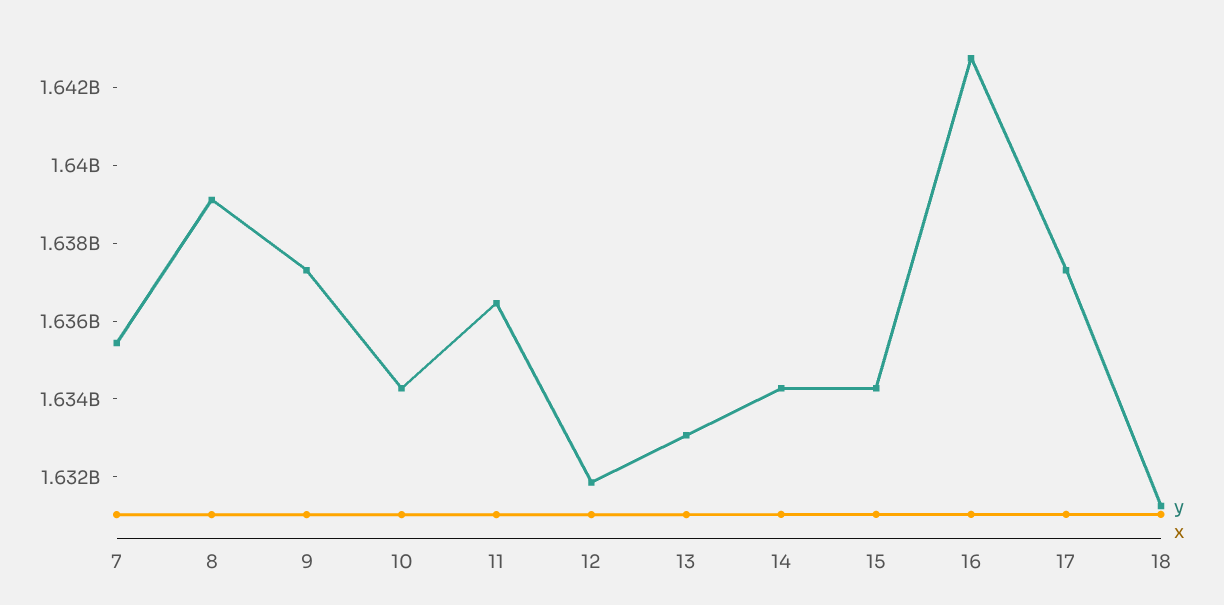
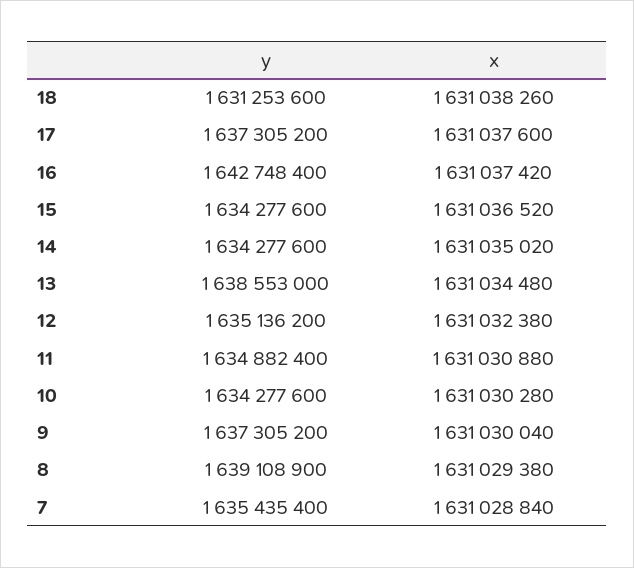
y, 11: 1636500000 -> 1634882400
y, 12: 1632000000 -> 1635136200
y, 13: 1633000000 -> 1638553000

